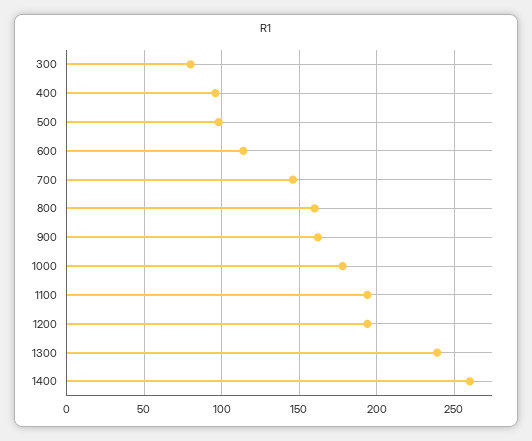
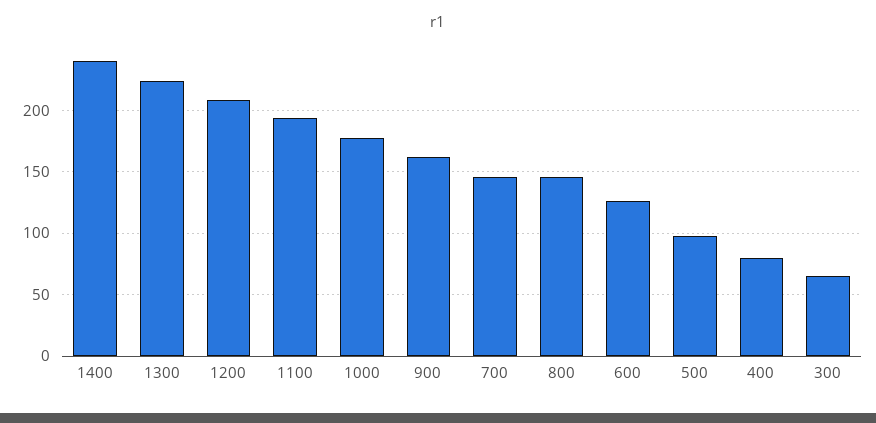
300: 80 -> 65
400: 95 -> 80
600: 115 -> 125
800: 160 -> 145
1200: 195 -> 210
1300: 240 -> 225
1400: 260 -> 240

